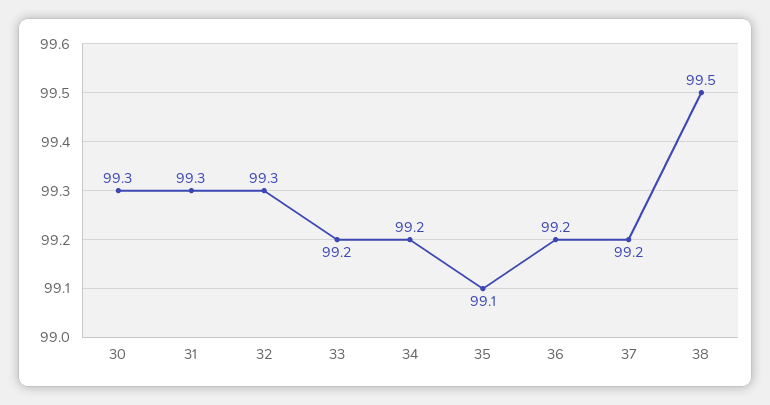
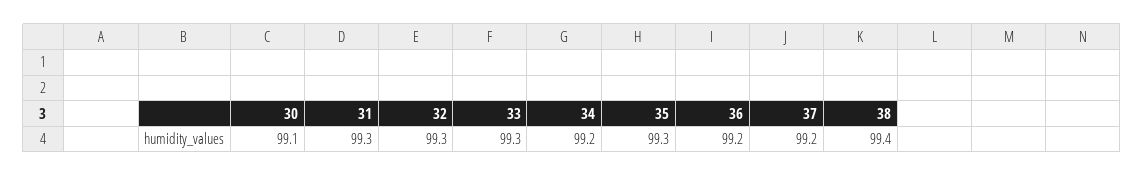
30: 99.3 -> 99.1
33: 99.2 -> 99.3
35: 99.1 -> 99.3
38: 99.5 -> 99.4

